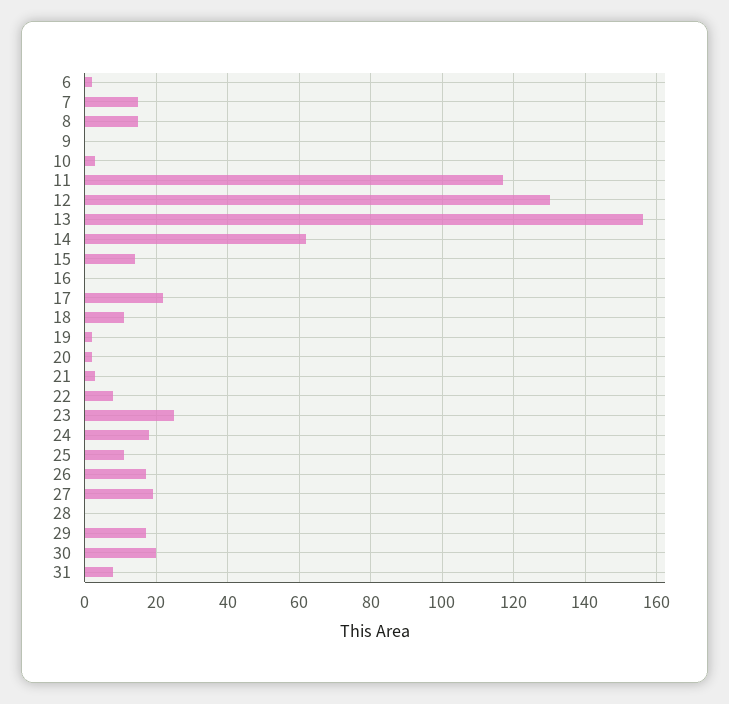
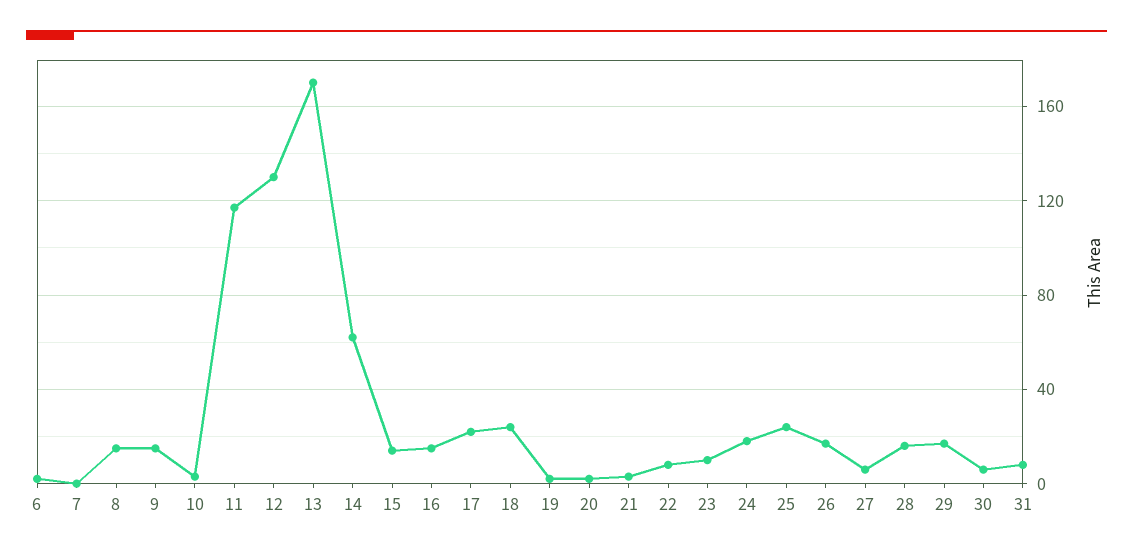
7: 15 -> 0
9: 0 -> 15
13: 155 -> 170
16: 0 -> 15
18: 10 -> 25
23: 25 -> 10
25: 10 -> 25
27: 20 -> 5
28: 0 -> 15
30: 20 -> 5

